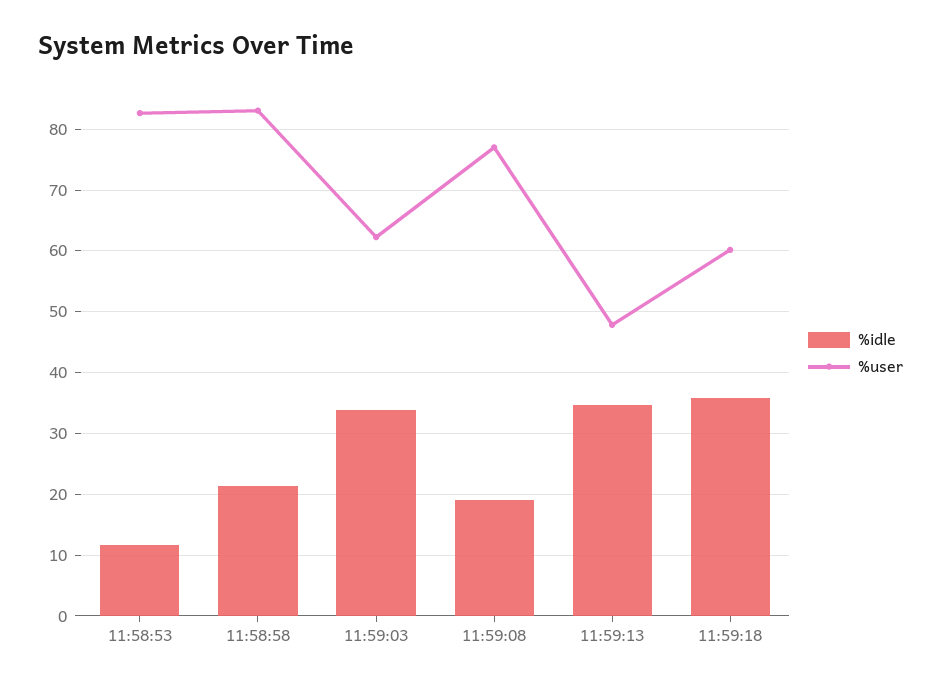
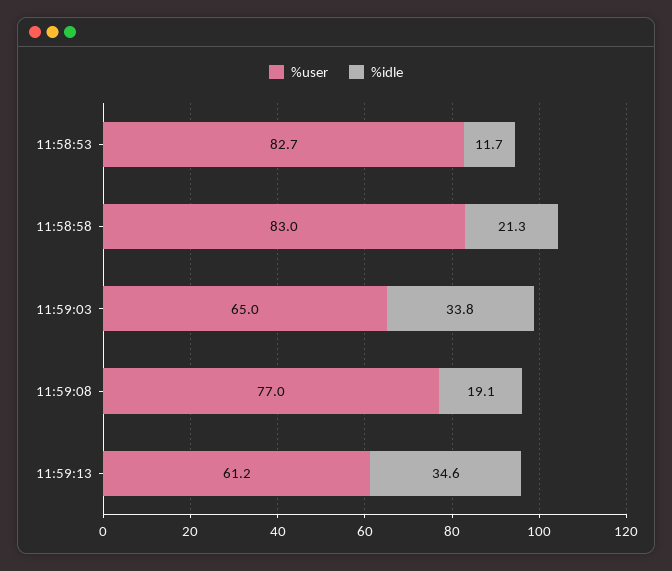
%user, 11:59:03: 62 -> 65
%user, 11:59:13: 48 -> 61.2
%idle, 11:59:18: 36 -> none
%user, 11:59:18: 60 -> none

